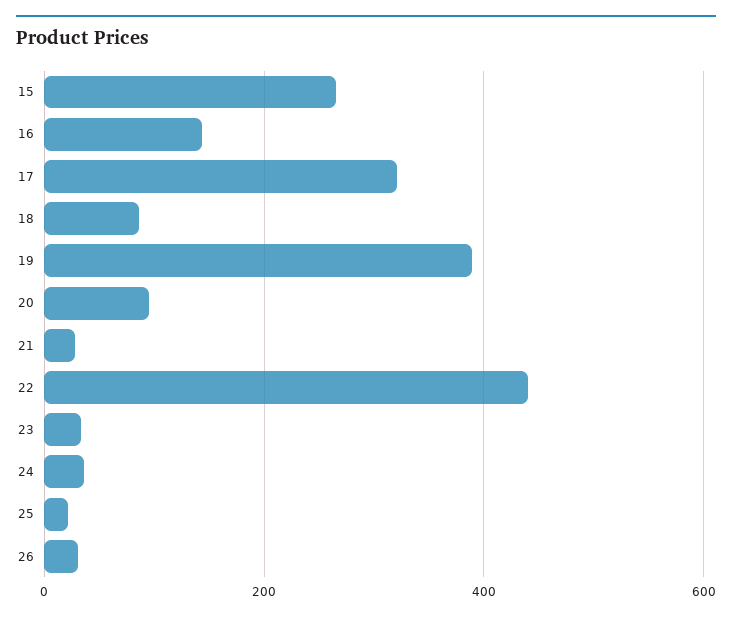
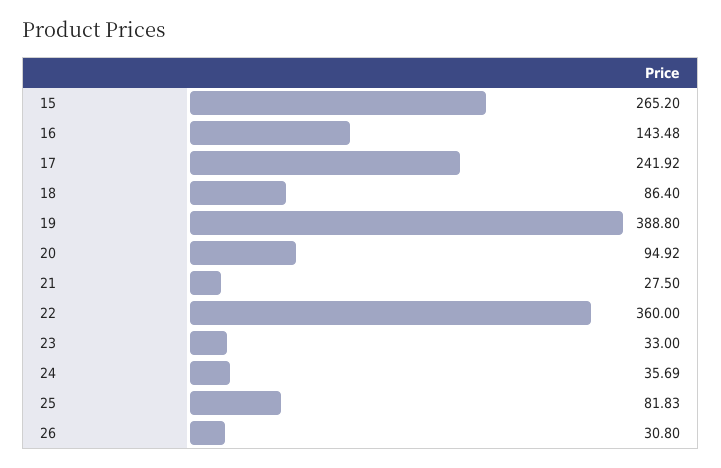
17: 320 -> 241.92
22: 440 -> 360
25: 20 -> 81.83

